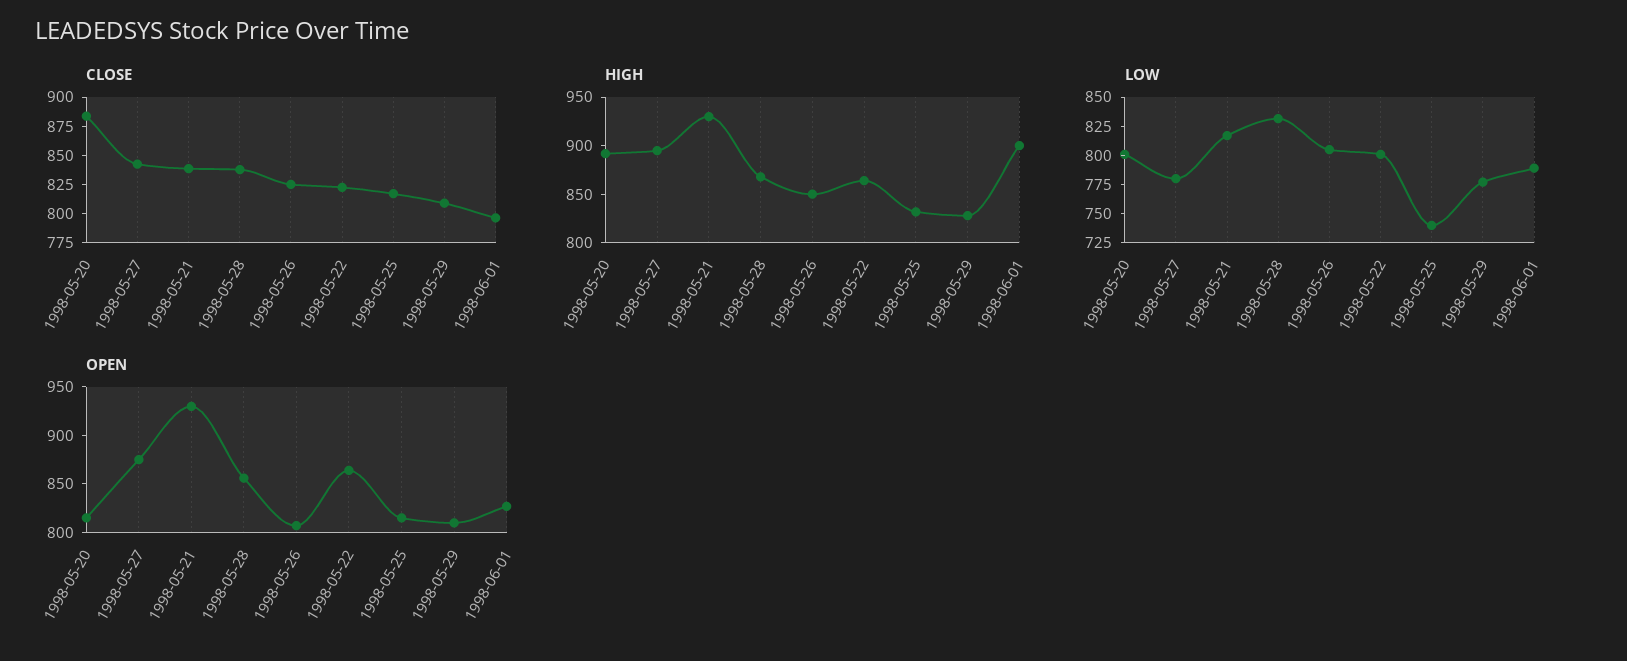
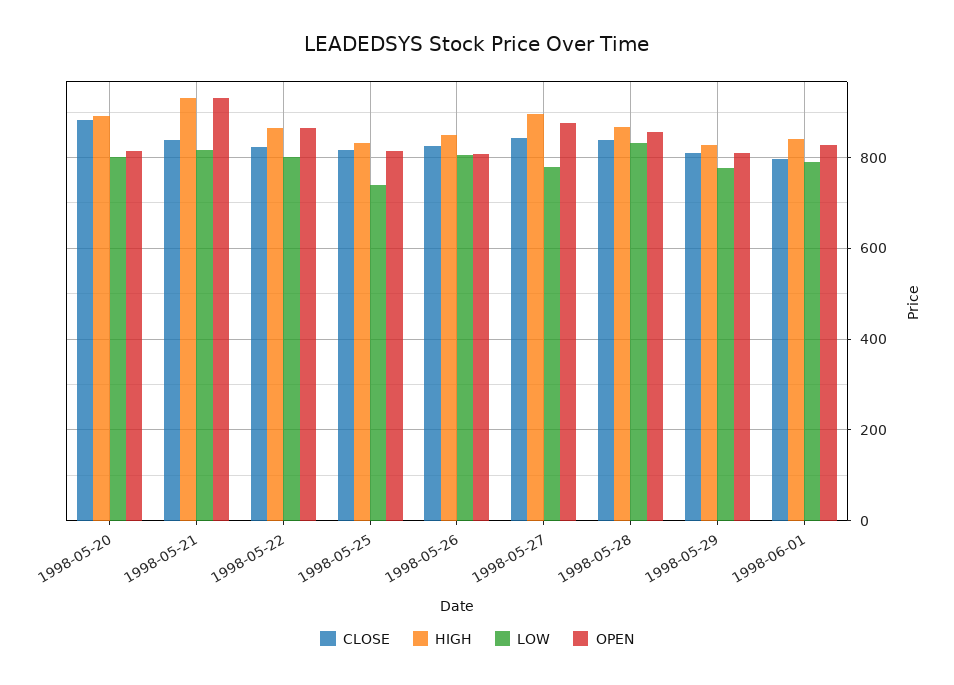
HIGH, 1998-06-01: 900 -> 840

